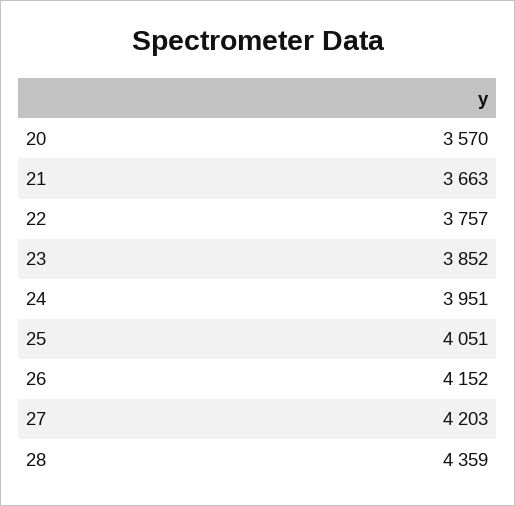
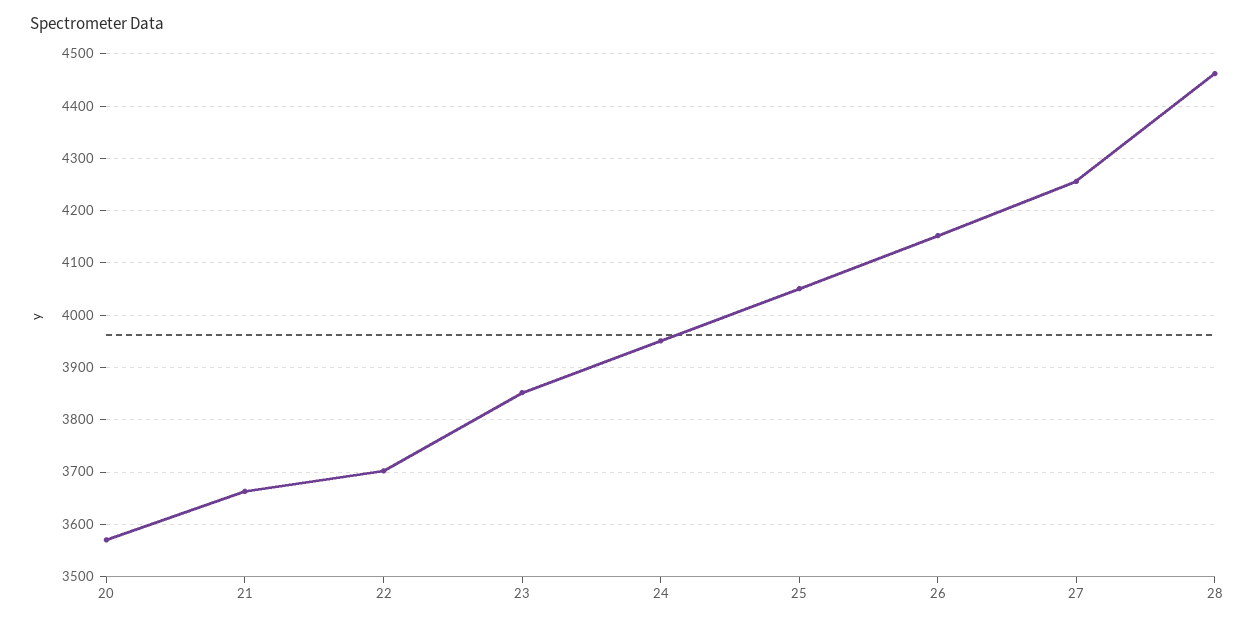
22: 3757 -> 3700
27: 4203 -> 4260
28: 4359 -> 4460

